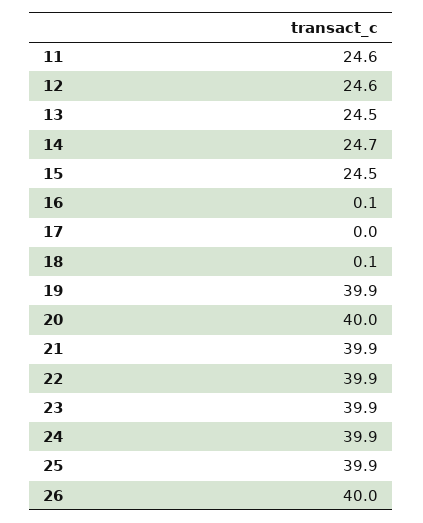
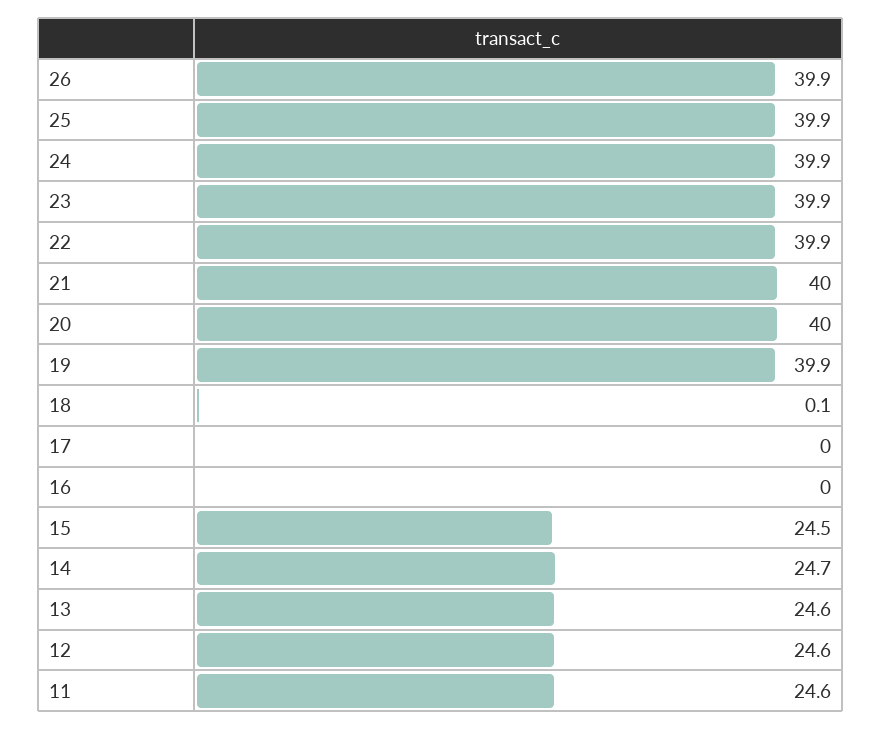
13: 24.5 -> 24.6
16: 0.1 -> 0
21: 39.9 -> 40
26: 40 -> 39.9

